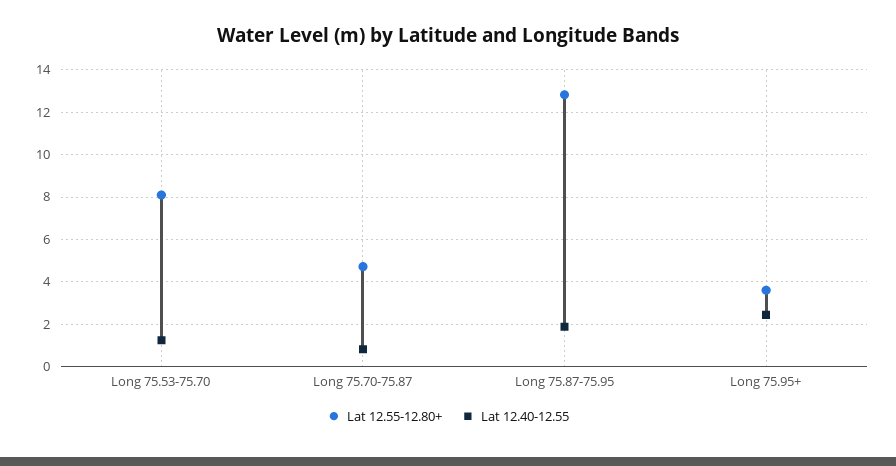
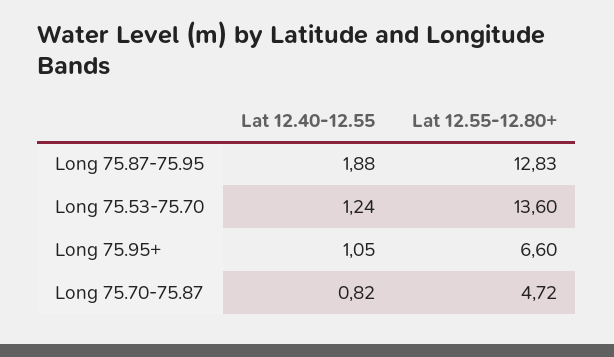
Lat 12.55-12.80+, Long 75.53-75.70: 8 -> 13.6
Lat 12.55-12.80+, Long 75.95+: 3.5 -> 6.6
Lat 12.40-12.55, Long 75.95+: 2.5 -> 1.05

